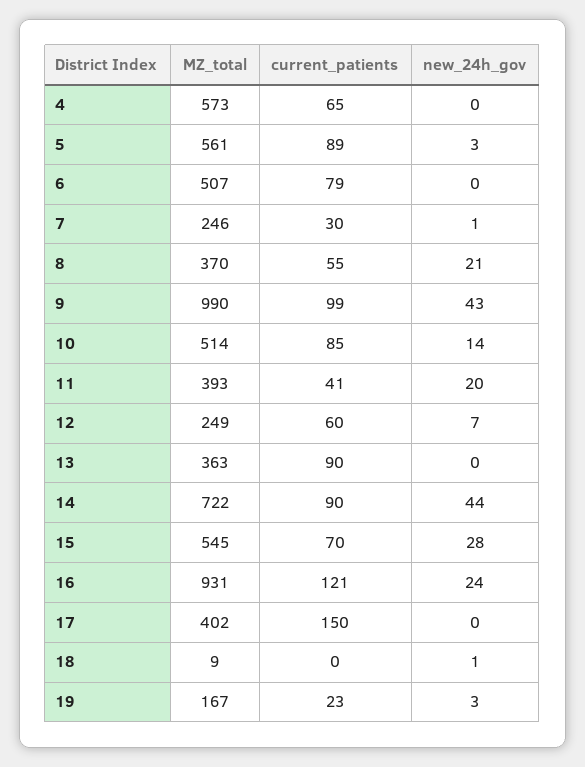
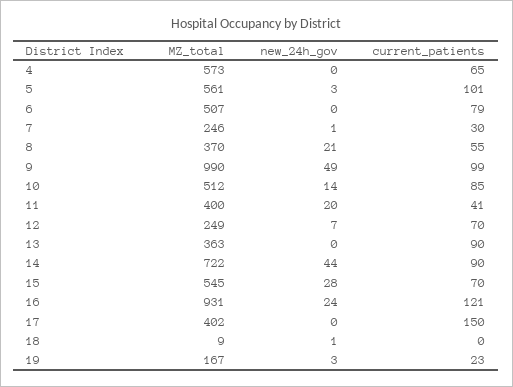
current_patients, 5: 89 -> 101
new_24h_gov, 9: 43 -> 49
MZ_total, 10: 514 -> 512
MZ_total, 11: 393 -> 400
current_patients, 12: 60 -> 70

